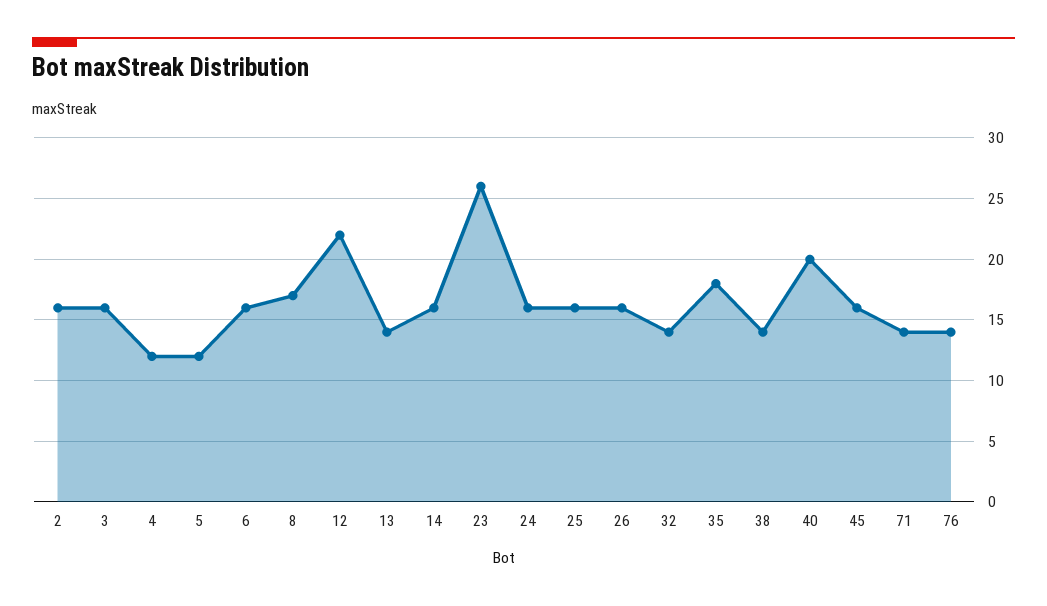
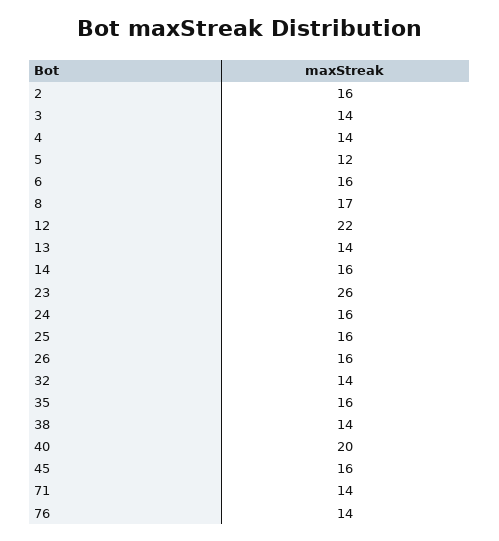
3: 16 -> 14
4: 12 -> 14
35: 18 -> 16

